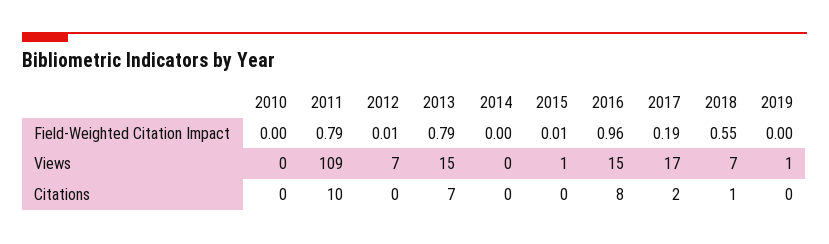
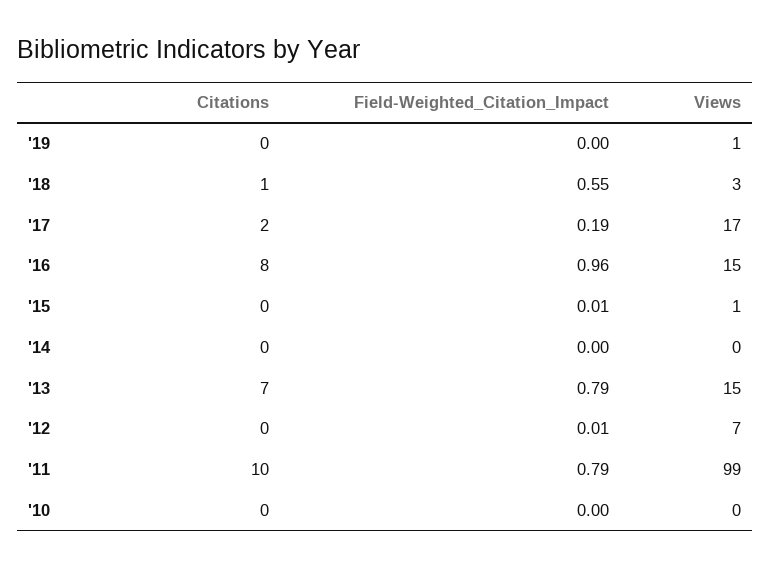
2011, Views: 109 -> 99
2018, Views: 7 -> 3

